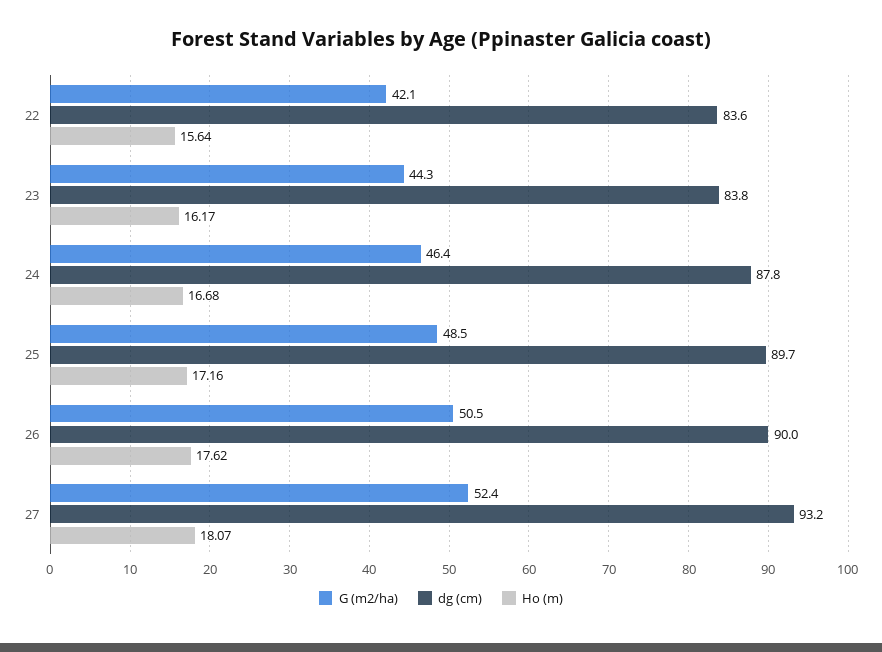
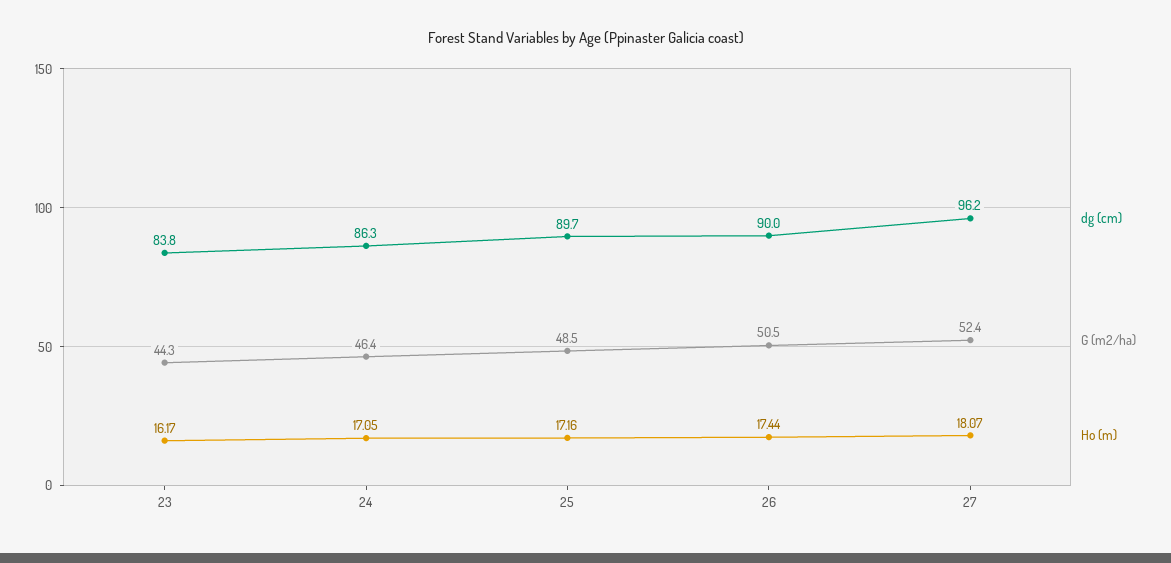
G (m2/ha), 22: 42.1 -> none
dg (cm), 22: 83.6 -> none
Ho (m), 22: 15.64 -> none
dg (cm), 24: 87.8 -> 86.3
Ho (m), 24: 16.68 -> 17.05
Ho (m), 26: 17.62 -> 17.44
dg (cm), 27: 93.2 -> 96.2

